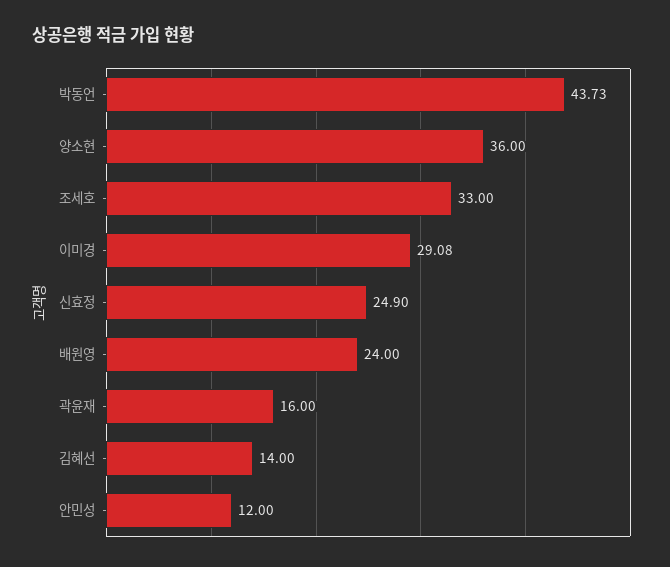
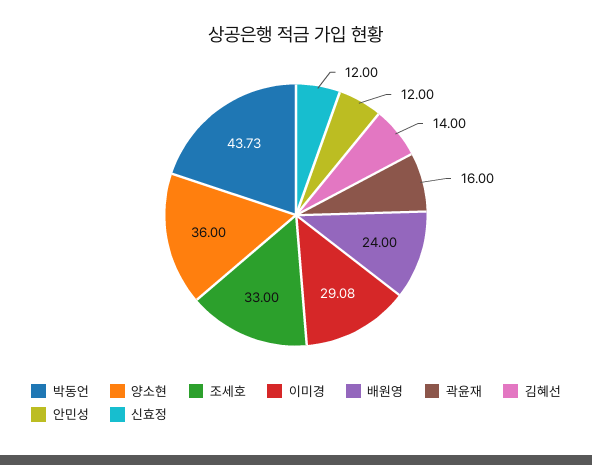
신효정: 24.9 -> 12

